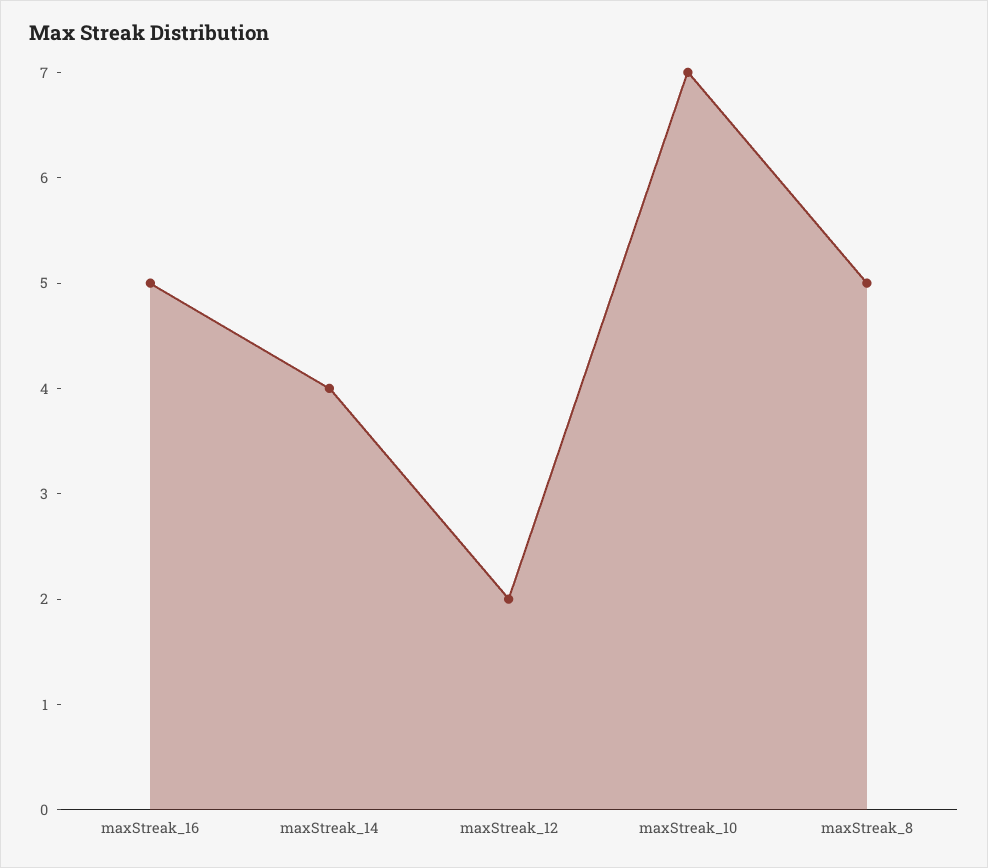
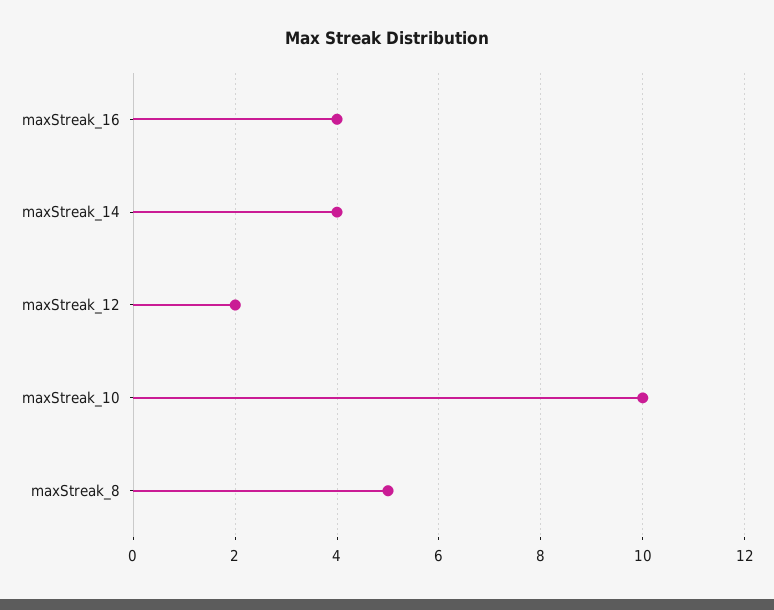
maxStreak_16: 5 -> 4
maxStreak_10: 7 -> 10

